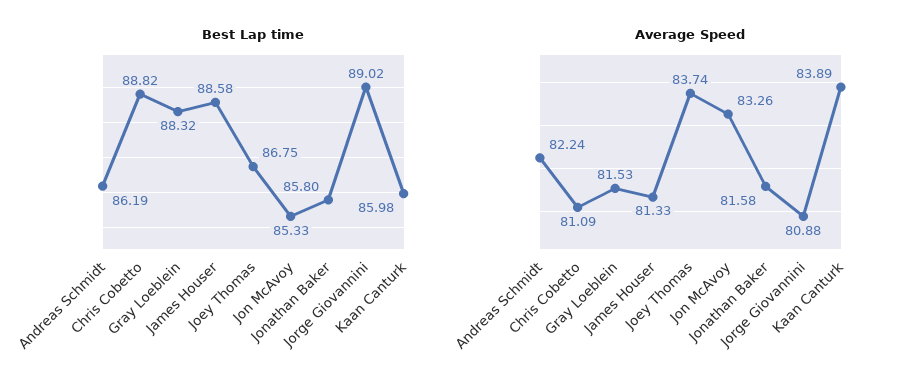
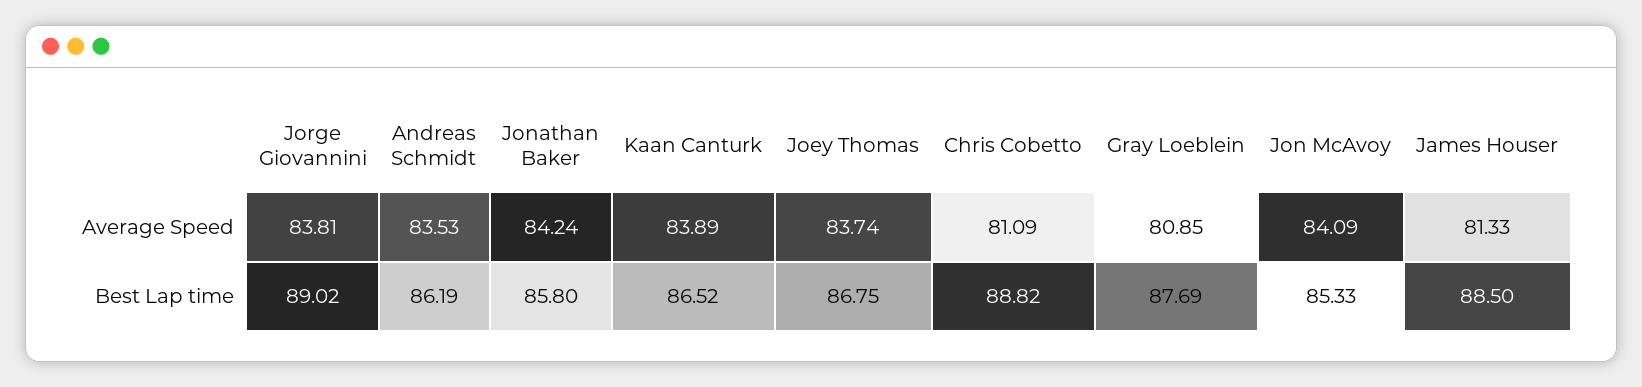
Best Lap time, Gray Loeblein: 88.32 -> 87.69
Best Lap time, James Houser: 88.58 -> 88.5
Best Lap time, Kaan Canturk: 85.98 -> 86.52
Average Speed, Andreas Schmidt: 82.24 -> 83.53
Average Speed, Gray Loeblein: 81.53 -> 80.85
Average Speed, Jon McAvoy: 83.26 -> 84.09
Average Speed, Jonathan Baker: 81.58 -> 84.24
Average Speed, Jorge Giovannini: 80.88 -> 83.81

